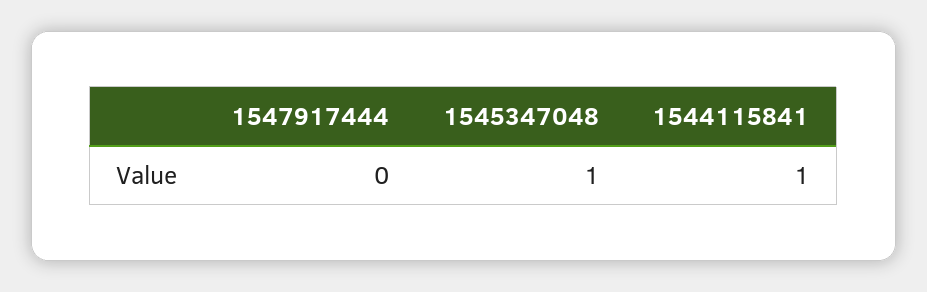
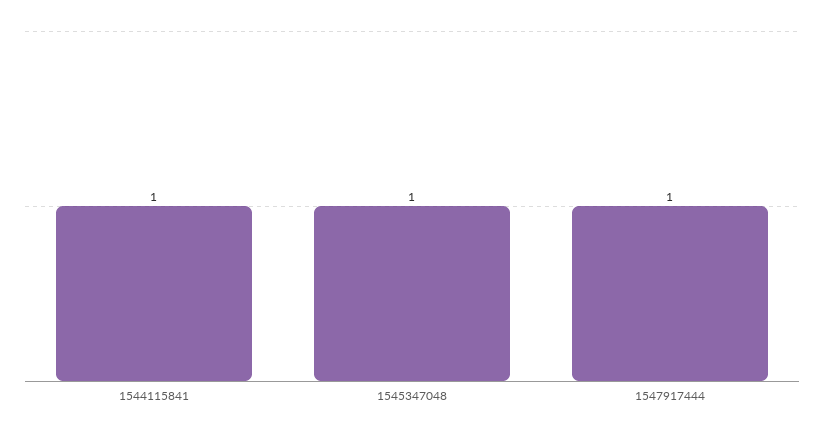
1547917444: 0 -> 1

